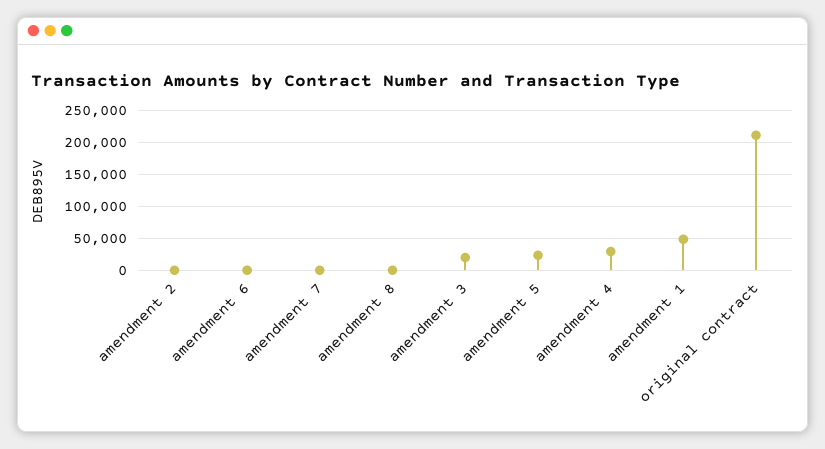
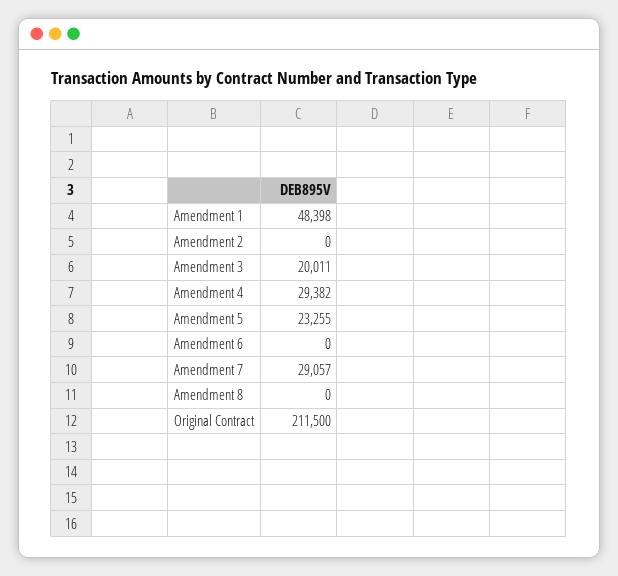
amendment 7: 0 -> 29057

